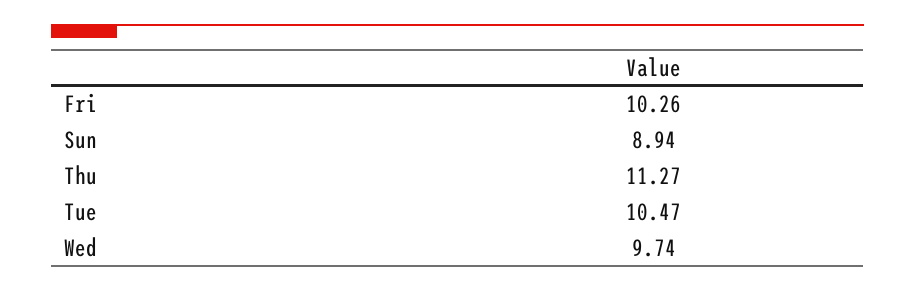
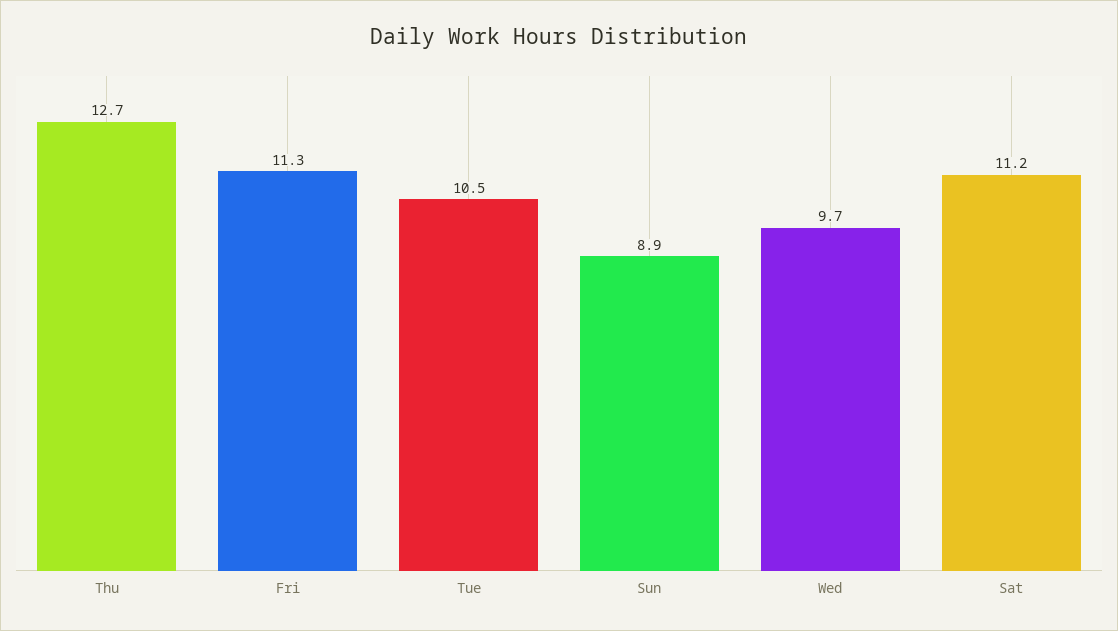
Fri: 10.26 -> 11.3
Thu: 11.27 -> 12.7
Sat: none -> 11.2

